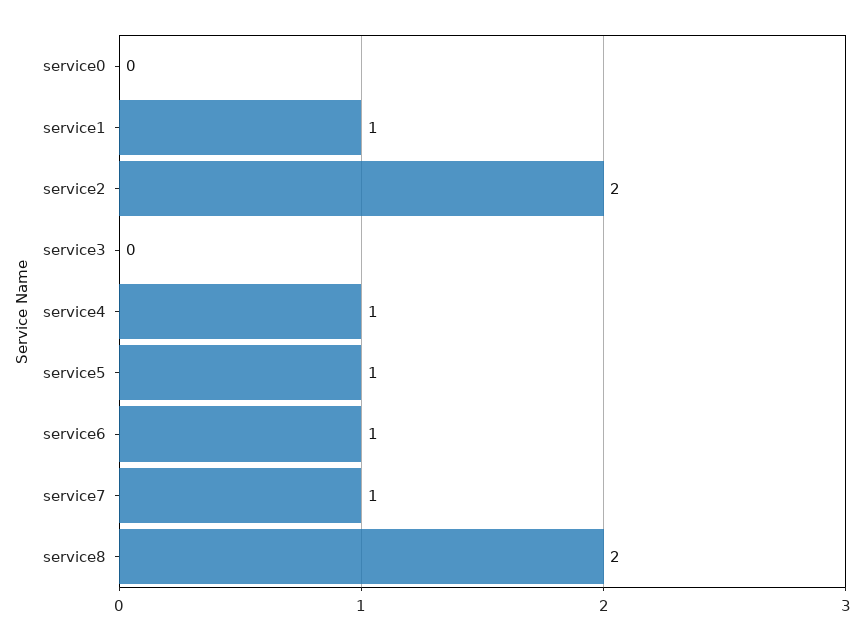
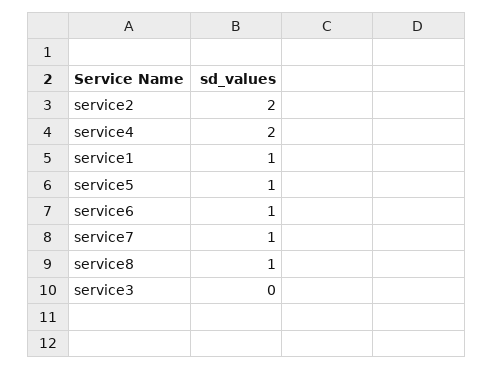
service0: 0 -> none
service4: 1 -> 2
service8: 2 -> 1

